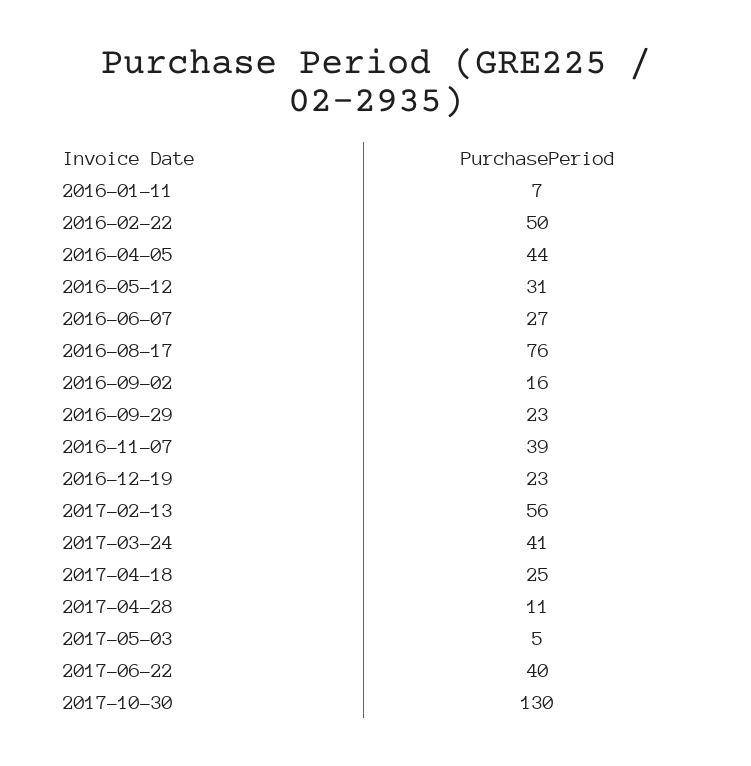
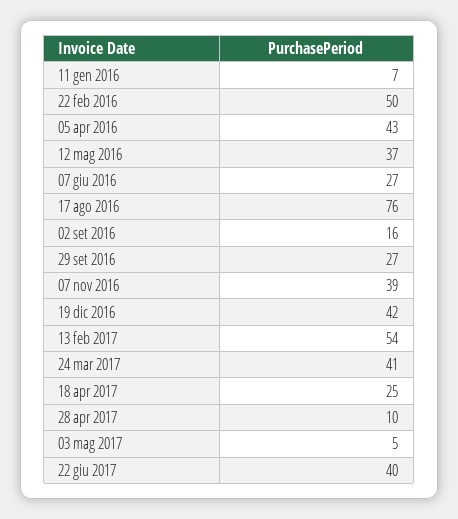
2016-04-05: 44 -> 43
2016-05-12: 31 -> 37
2016-09-29: 23 -> 27
2016-12-19: 23 -> 42
2017-02-13: 56 -> 54
2017-04-28: 11 -> 10
2017-10-30: 130 -> none

